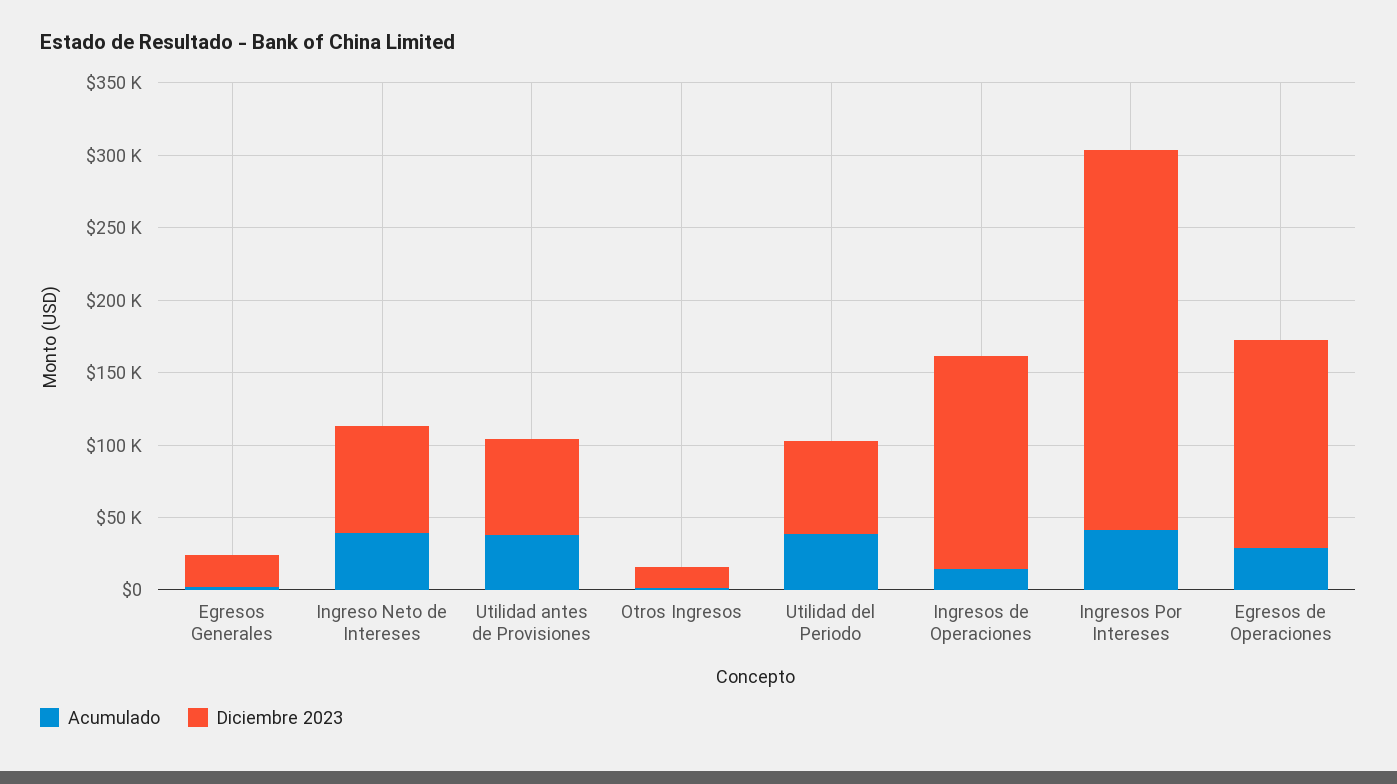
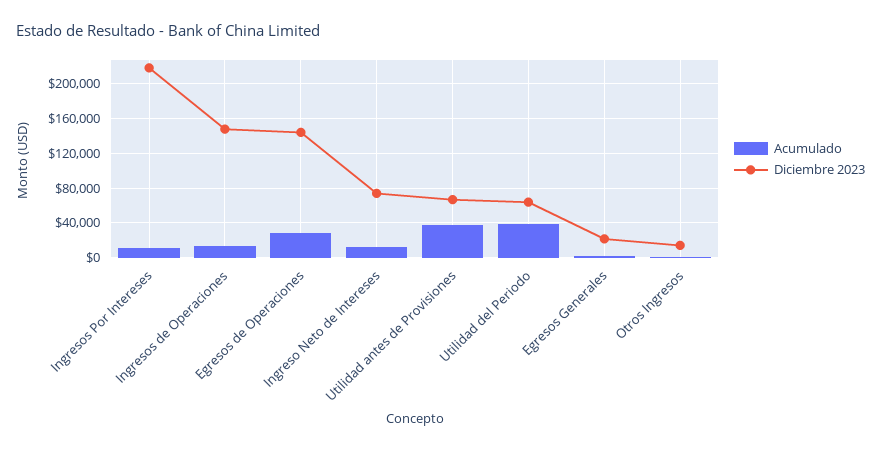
Acumulado, Ingreso Neto de Intereses: 40000 -> 10000
Acumulado, Ingresos Por Intereses: 40000 -> 10000
Diciembre 2023, Ingresos Por Intereses: 260000 -> 220000

